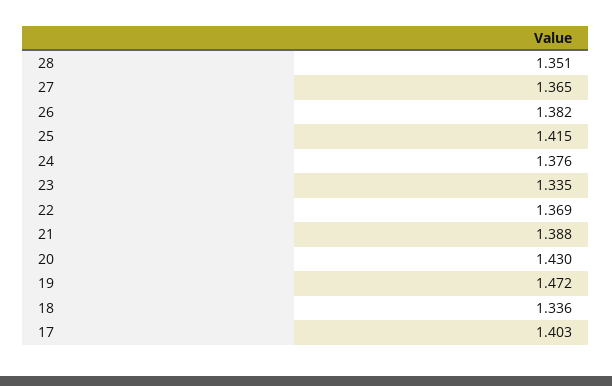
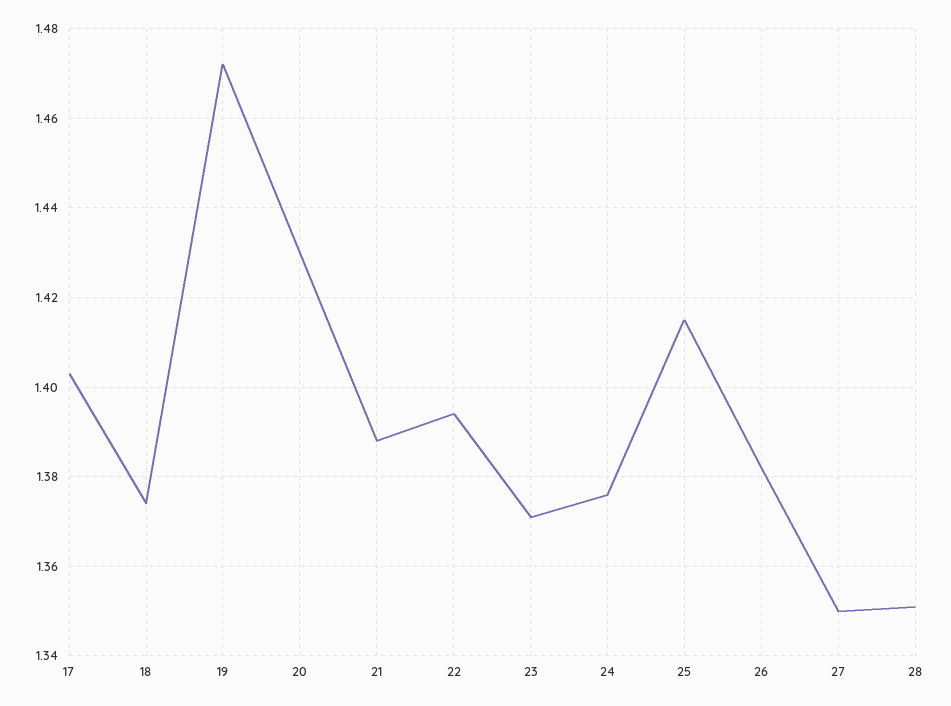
27: 1.365 -> 1.35
23: 1.335 -> 1.37
22: 1.369 -> 1.395
18: 1.336 -> 1.375

